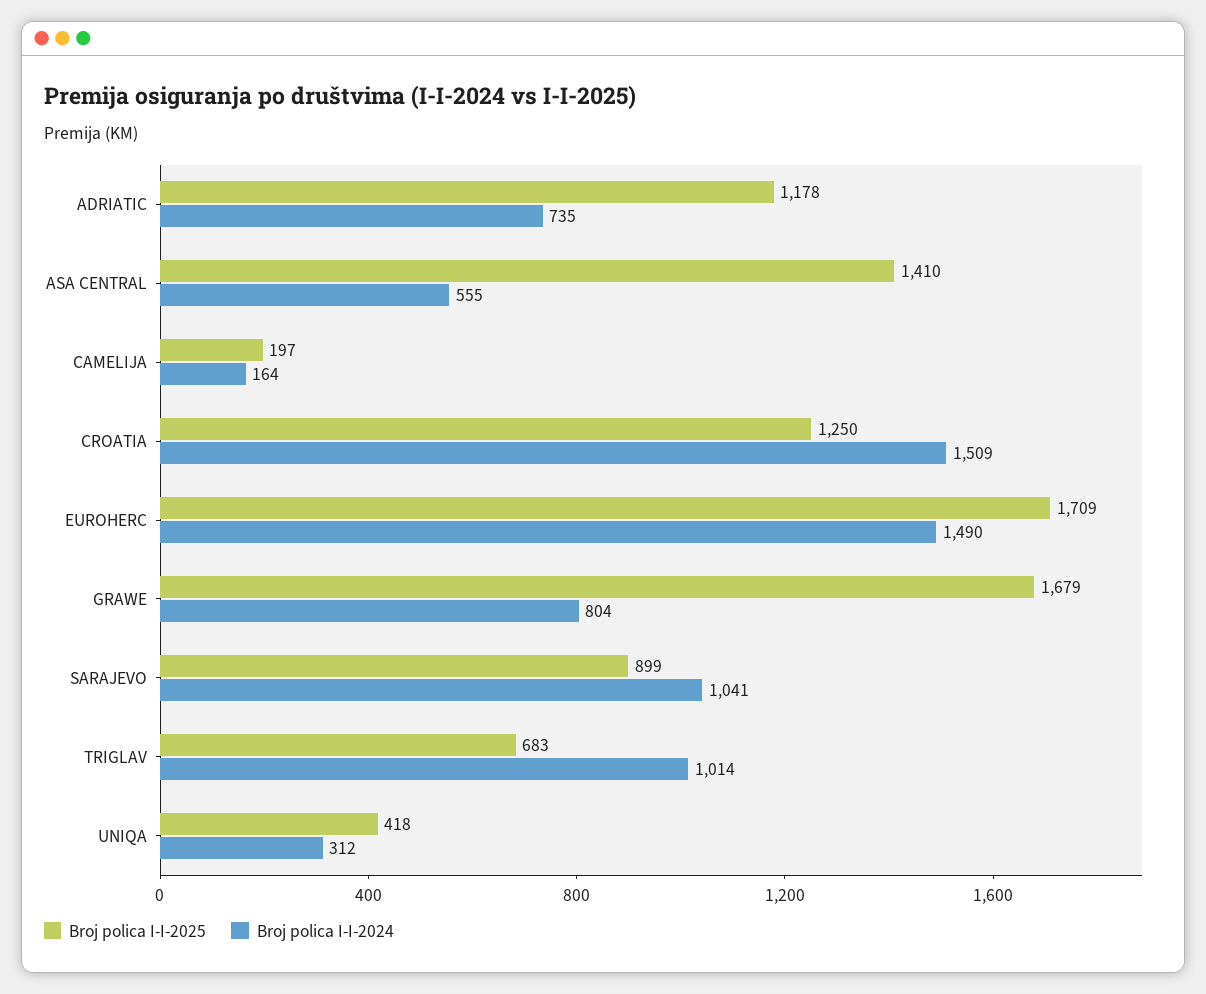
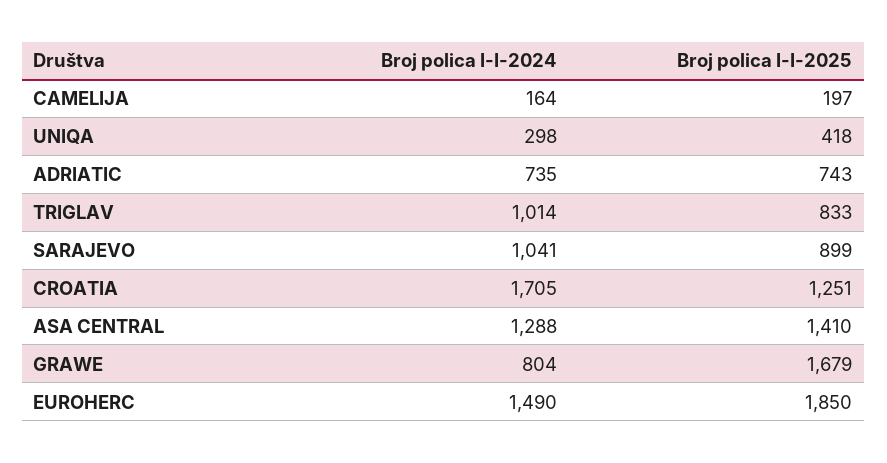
Broj polica I-I-2025, ADRIATIC: 1178 -> 743
Broj polica I-I-2024, ASA CENTRAL: 555 -> 1288
Broj polica I-I-2025, CROATIA: 1250 -> 1251
Broj polica I-I-2024, CROATIA: 1509 -> 1705
Broj polica I-I-2025, EUROHERC: 1709 -> 1850
Broj polica I-I-2025, TRIGLAV: 683 -> 833
Broj polica I-I-2024, UNIQA: 312 -> 298

